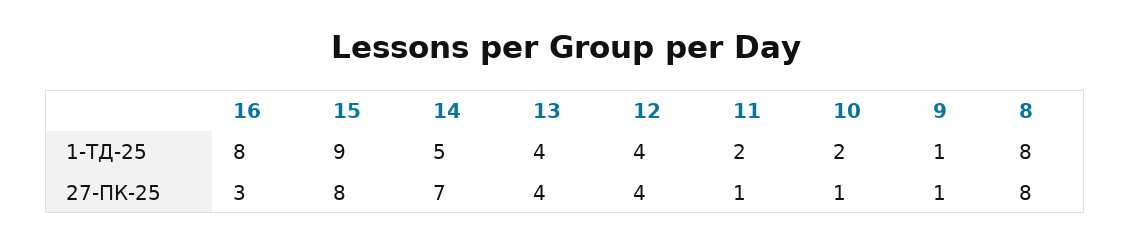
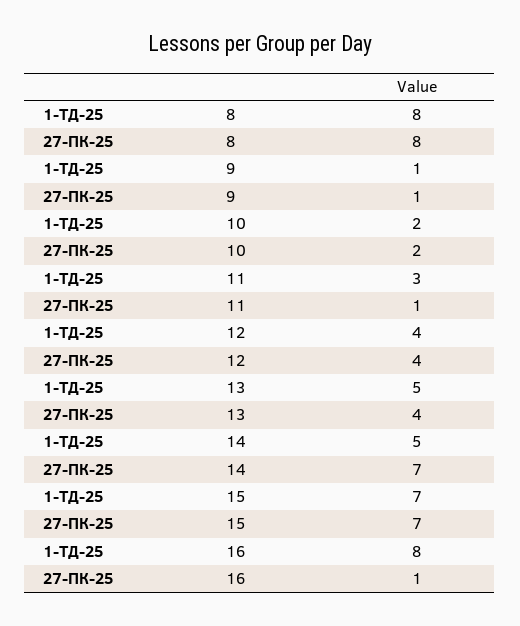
15, 1-ТД-25: 9 -> 7
13, 1-ТД-25: 4 -> 5
11, 1-ТД-25: 2 -> 3
16, 27-ПК-25: 3 -> 1
15, 27-ПК-25: 8 -> 7
10, 27-ПК-25: 1 -> 2

